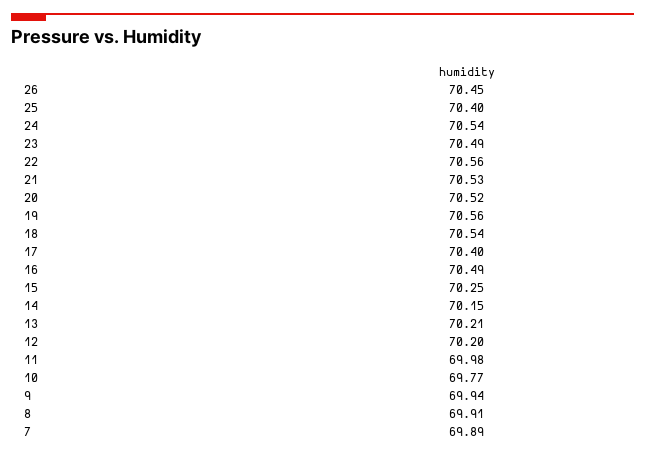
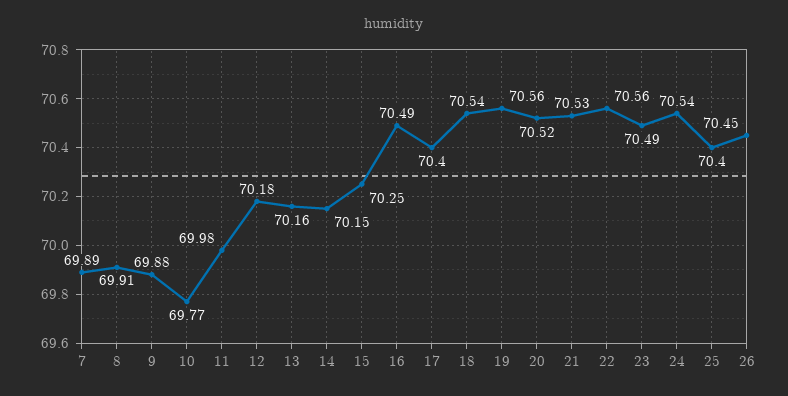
13: 70.21 -> 70.16
12: 70.2 -> 70.18
9: 69.94 -> 69.88

